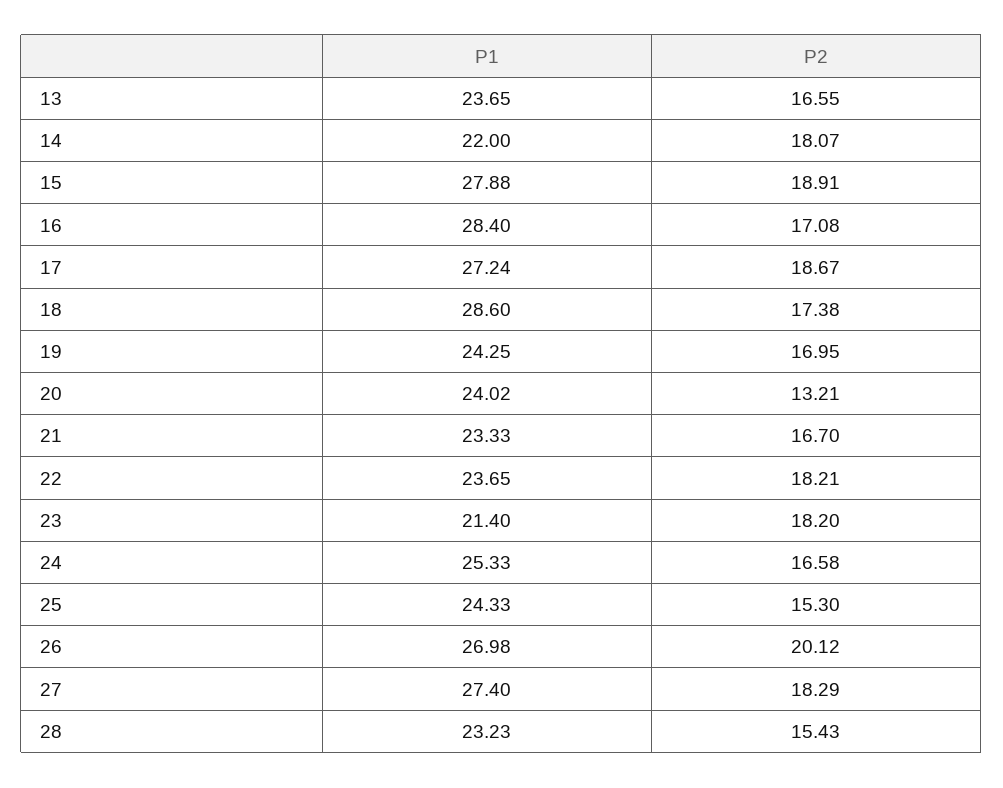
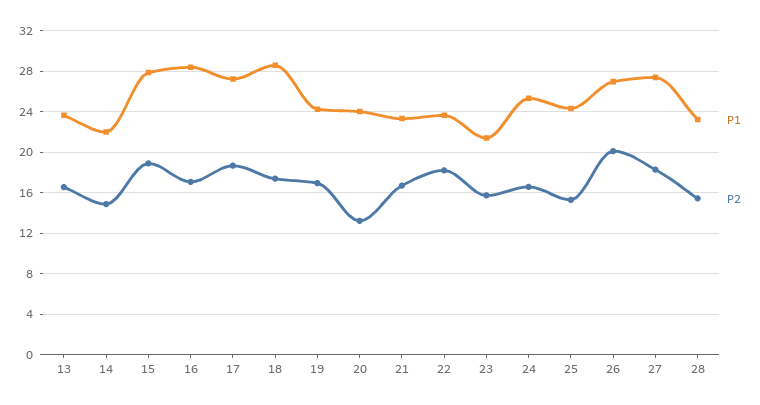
P2, 14: 18.07 -> 15
P2, 23: 18.2 -> 16

